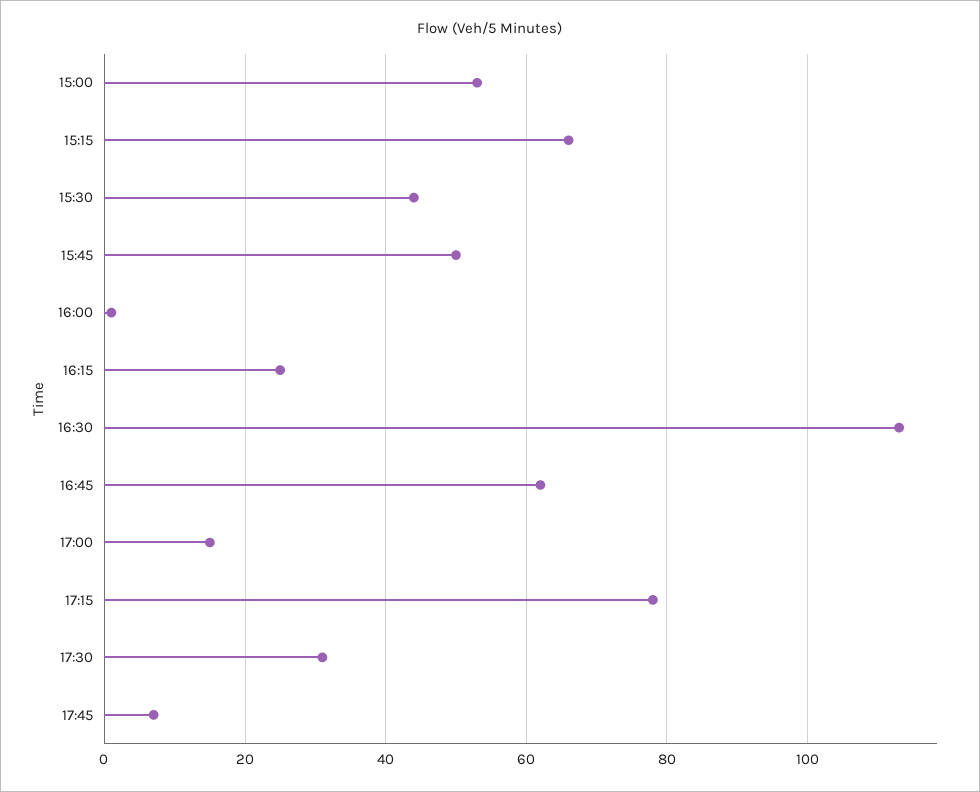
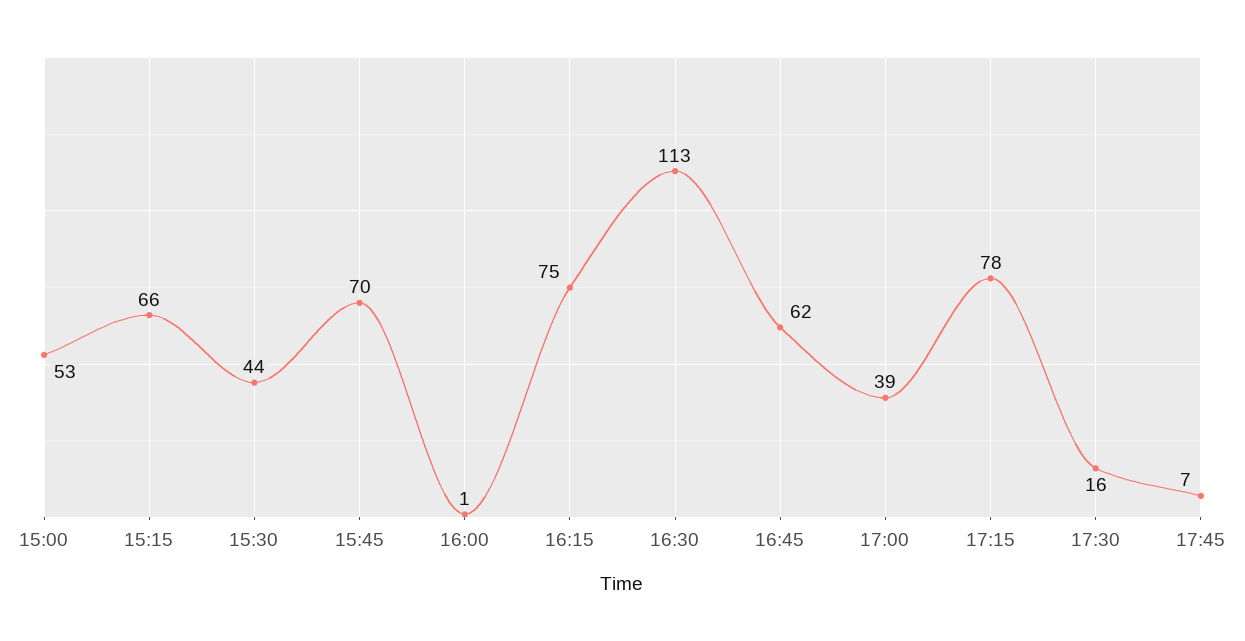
15:45: 50 -> 70
16:15: 25 -> 75
17:00: 15 -> 39
17:30: 30 -> 16

